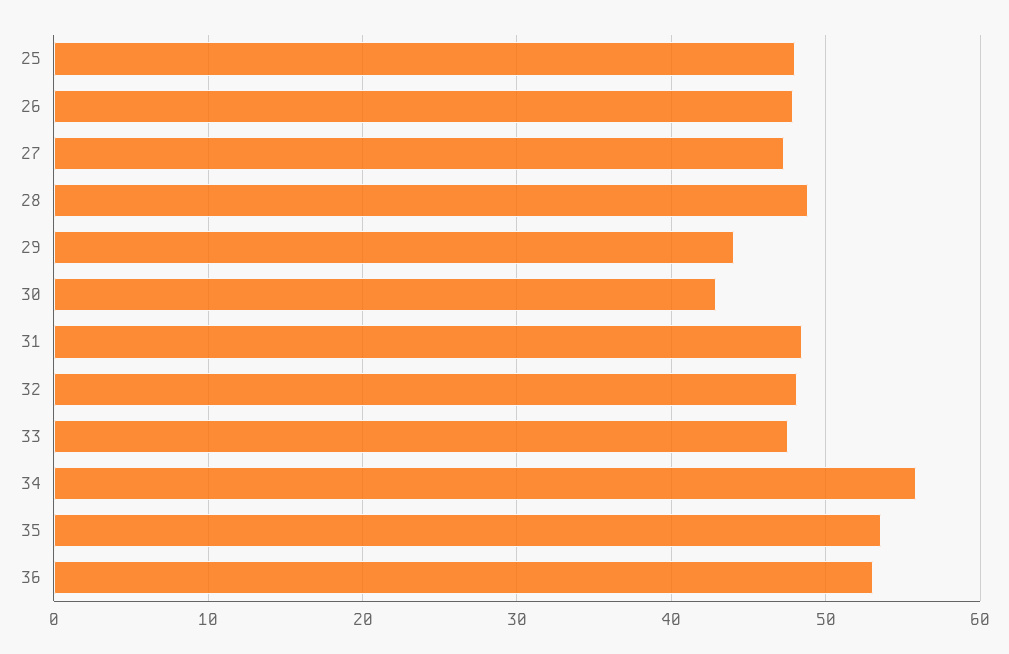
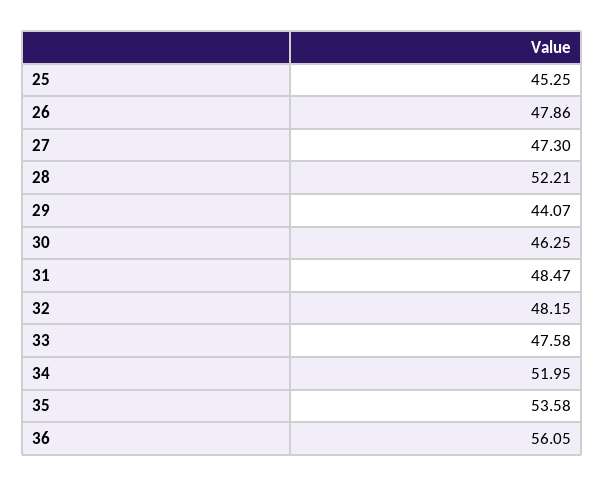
25: 48 -> 45.25
28: 49 -> 52.21
30: 43 -> 46.25
34: 56 -> 51.95
36: 53 -> 56.05

